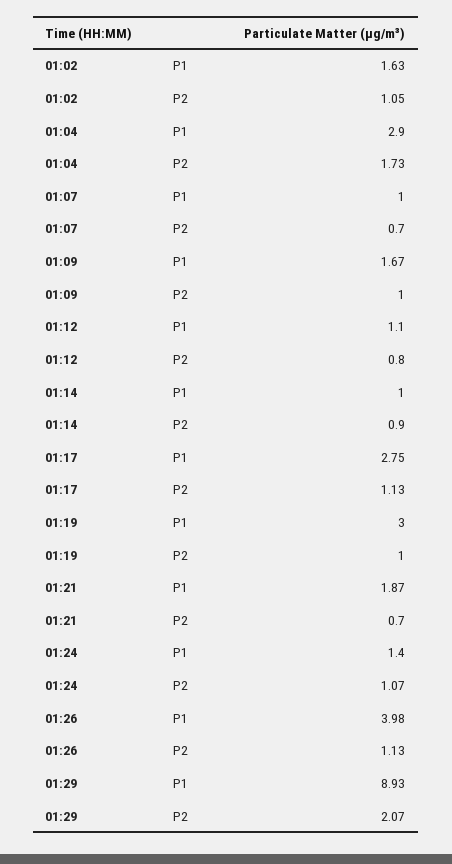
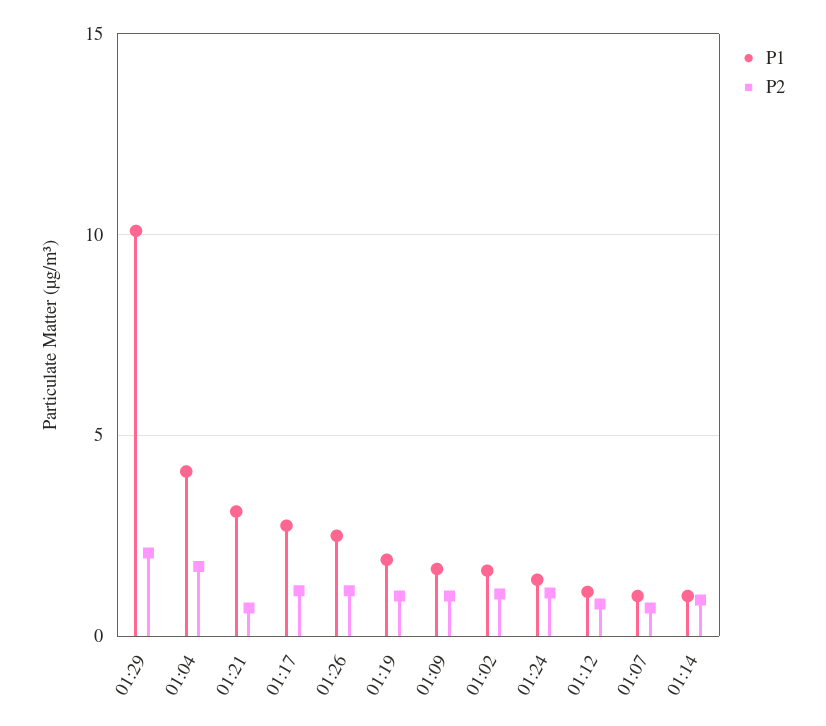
P1, 01:04: 2.9 -> 4
P1, 01:19: 3 -> 2
P1, 01:21: 1.87 -> 3
P1, 01:26: 3.98 -> 2.5
P1, 01:29: 8.93 -> 10

